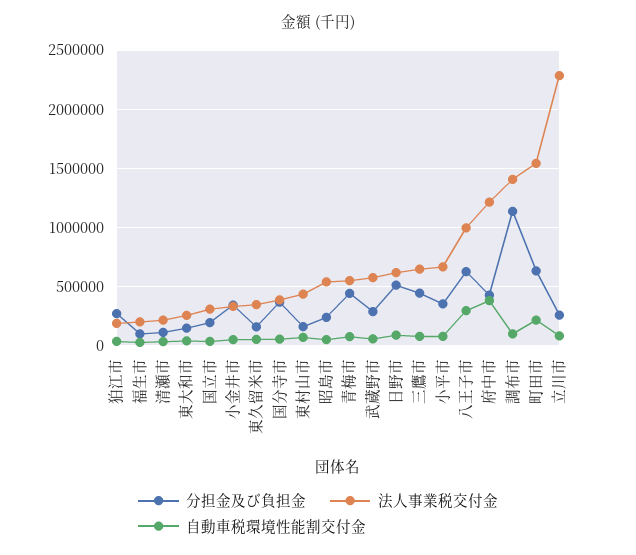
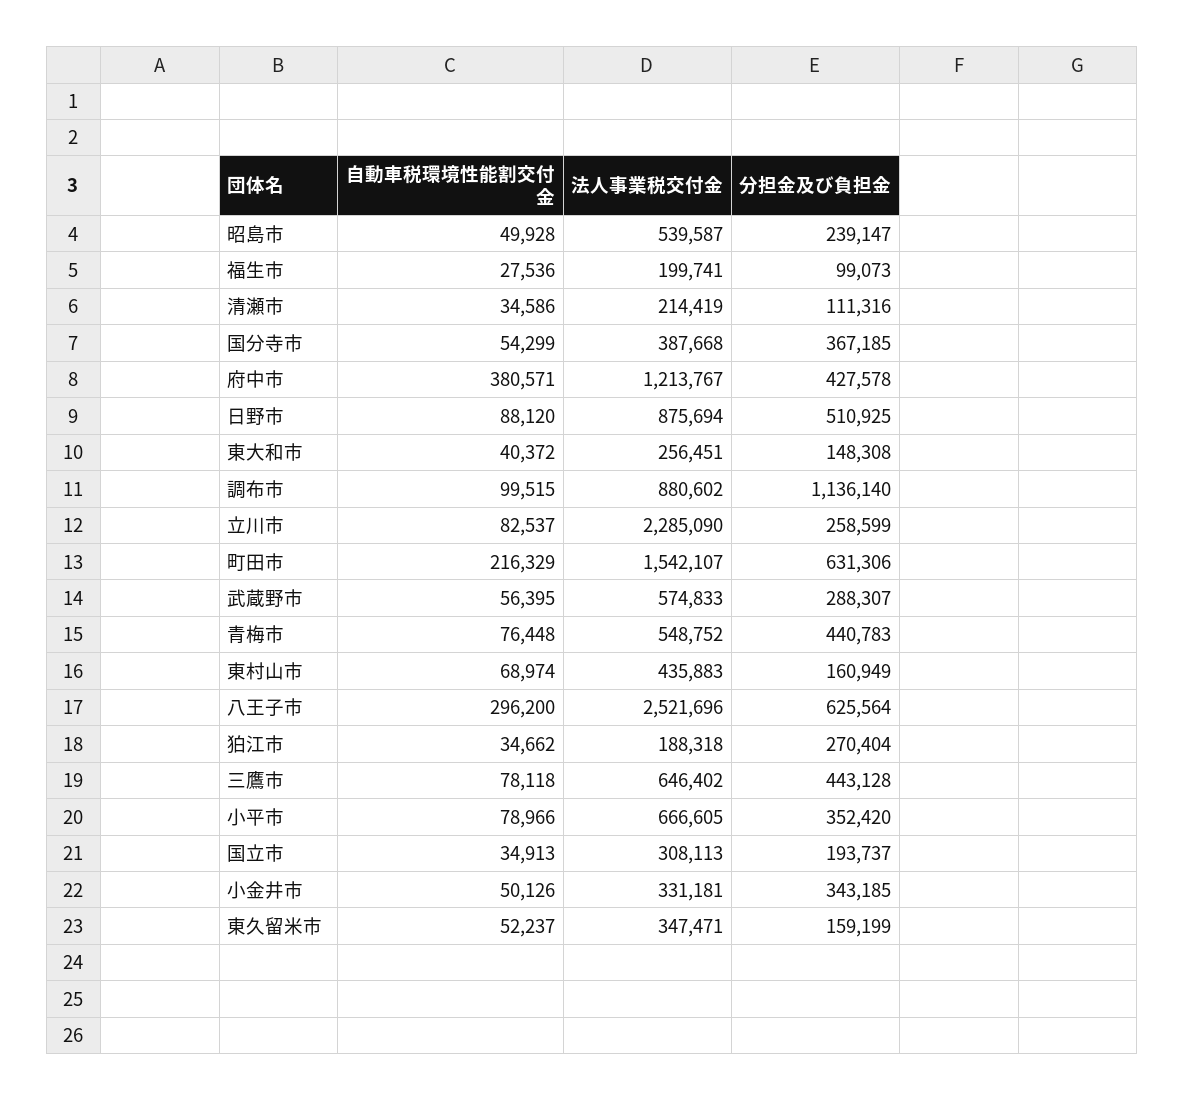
法人事業税交付金, 日野市: 600000 -> 875694
法人事業税交付金, 八王子市: 1000000 -> 2521696
法人事業税交付金, 調布市: 1400000 -> 880602

